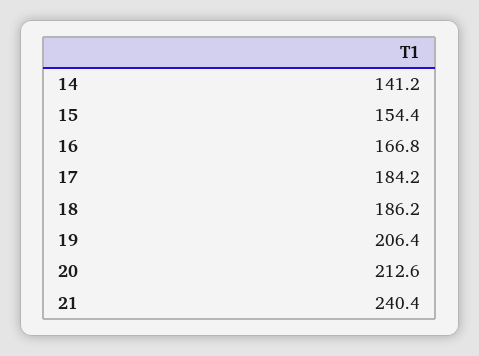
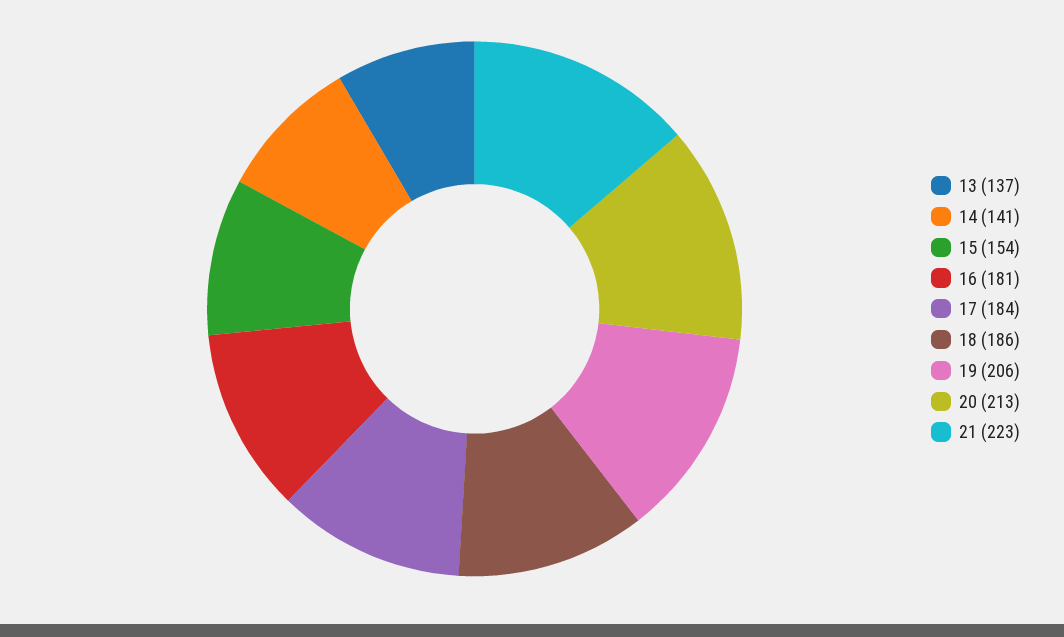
16: 166.8 -> 181
21: 240.4 -> 223
13: none -> 137

